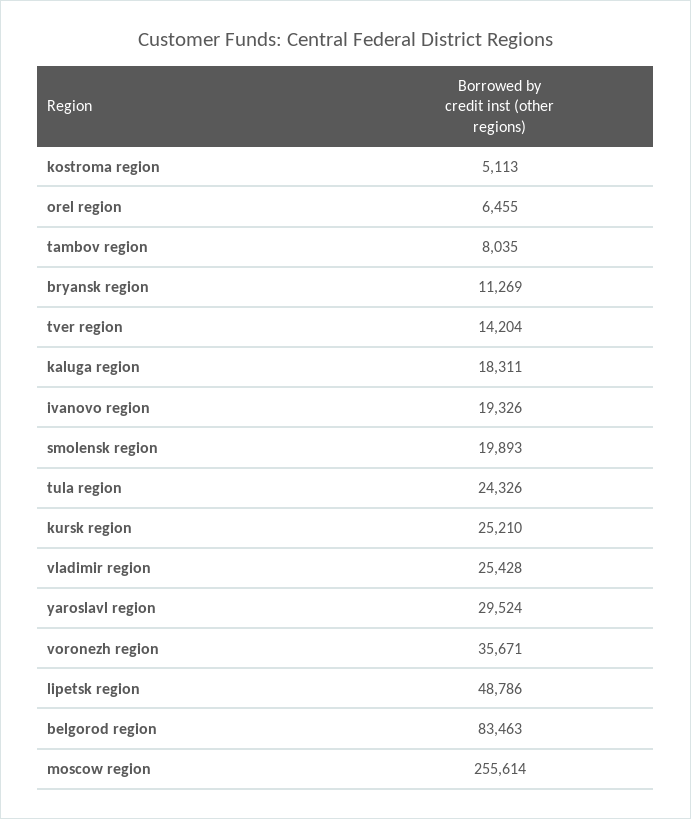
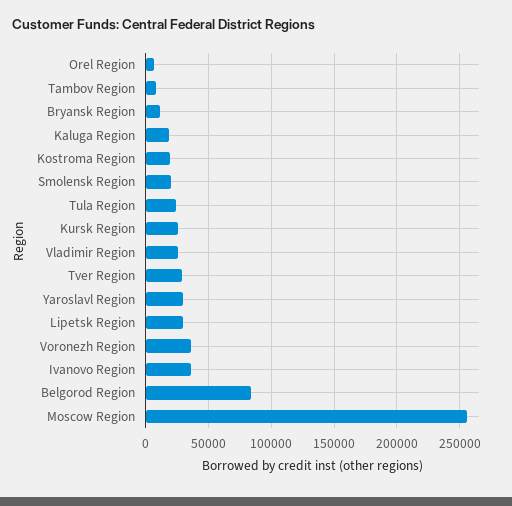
kostroma region: 5113 -> 20000
tver region: 14204 -> 30000
ivanovo region: 19326 -> 35000
lipetsk region: 48786 -> 30000

